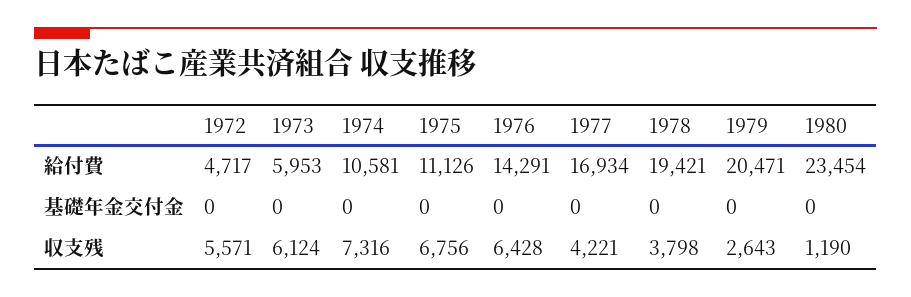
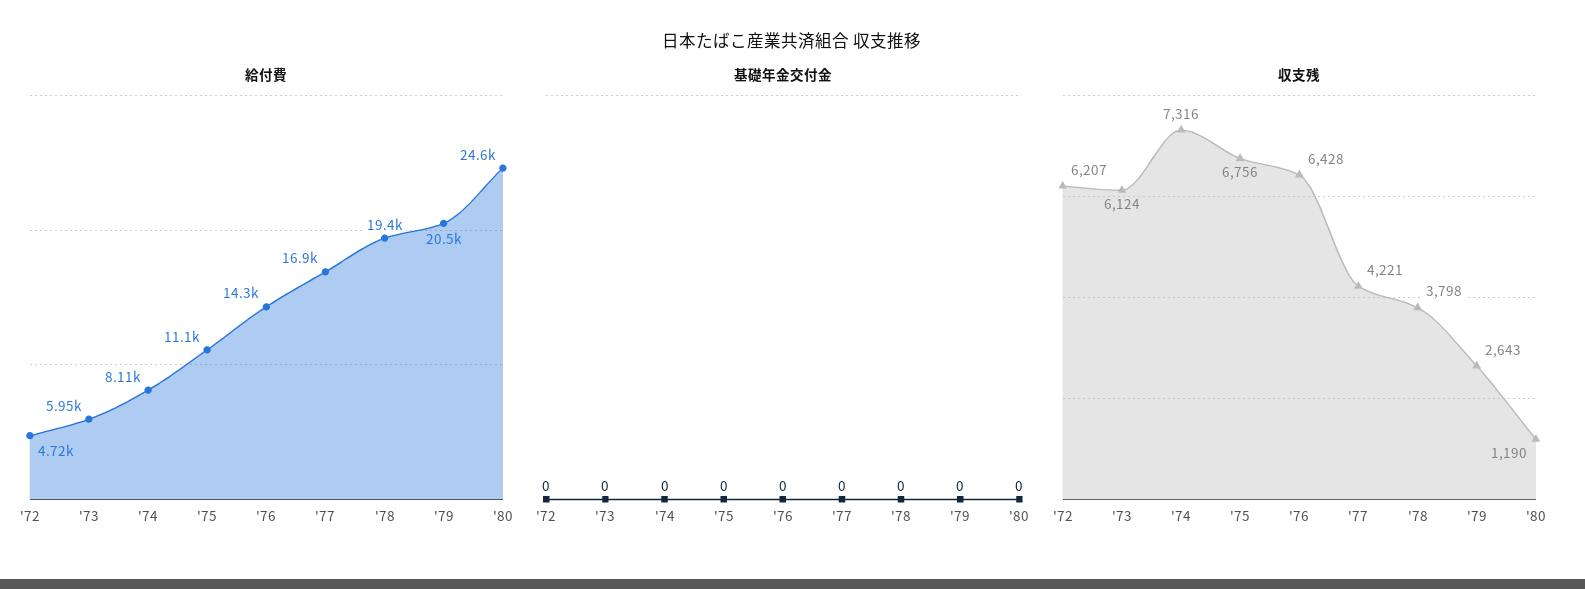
給付費, 1974: 10581 -> 8110
給付費, 1980: 23454 -> 24600
収支残, 1972: 5571 -> 6207

